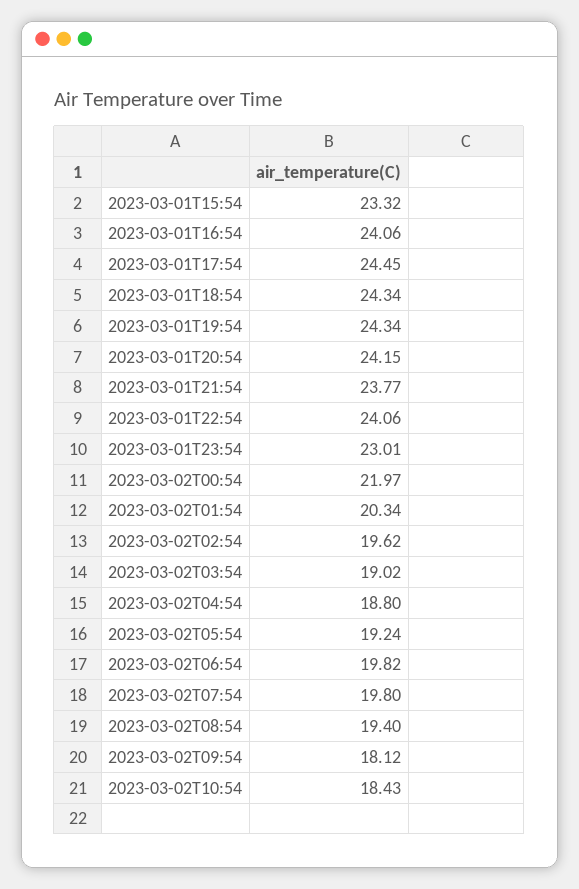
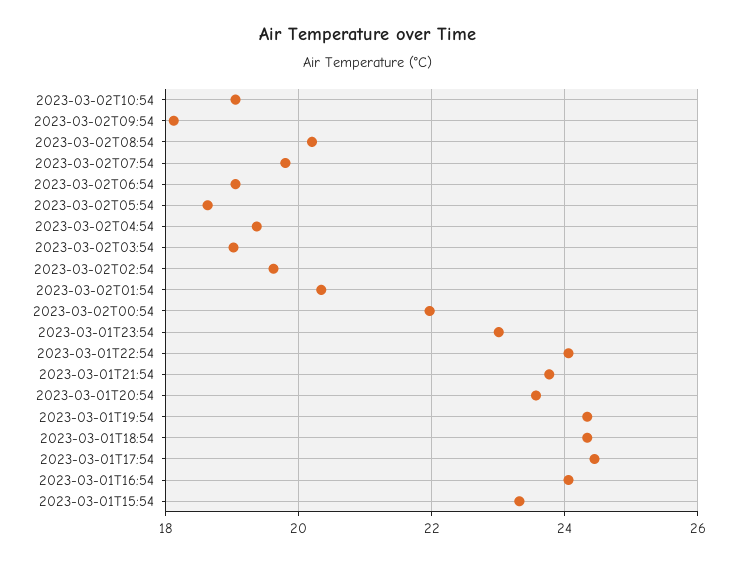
2023-03-01T20:54: 24.15 -> 23.6
2023-03-02T04:54: 18.8 -> 19.4
2023-03-02T05:54: 19.24 -> 18.6
2023-03-02T06:54: 19.82 -> 19
2023-03-02T08:54: 19.4 -> 20.2
2023-03-02T10:54: 18.43 -> 19

